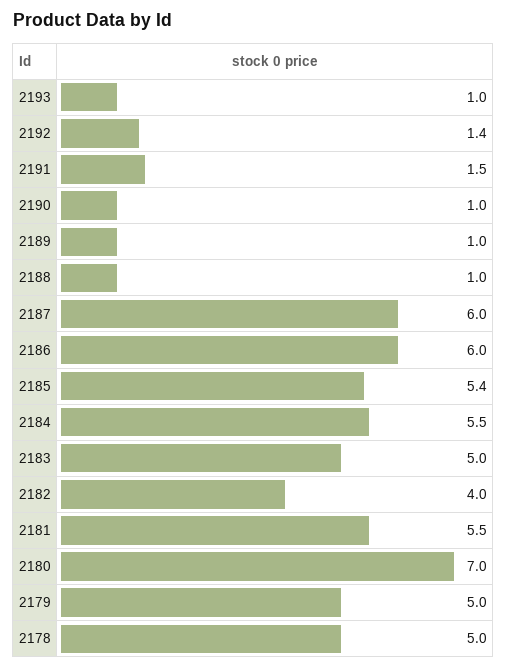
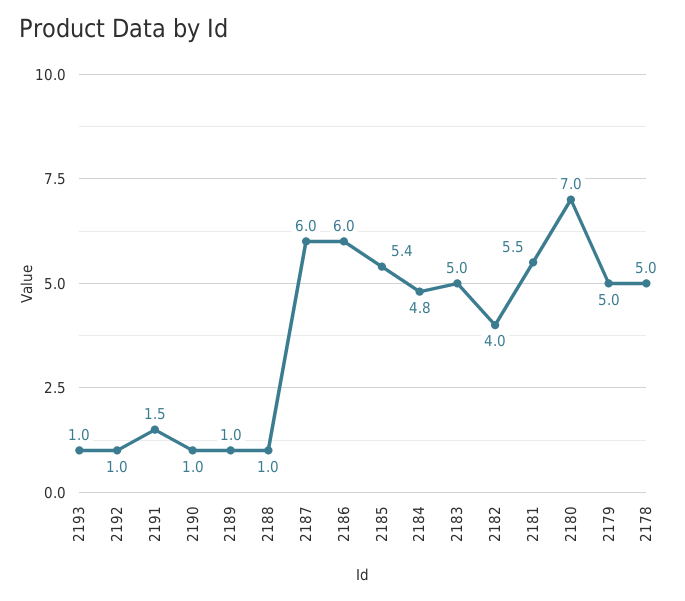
2192: 1.4 -> 1
2184: 5.5 -> 4.8

